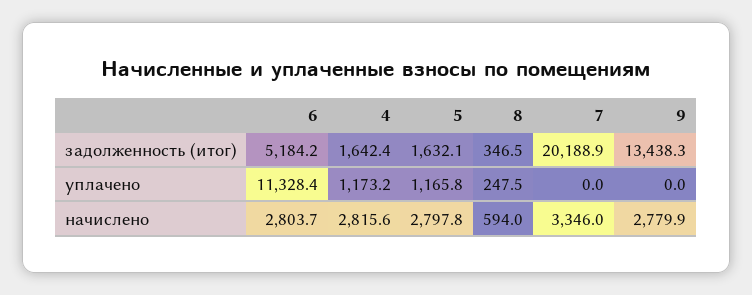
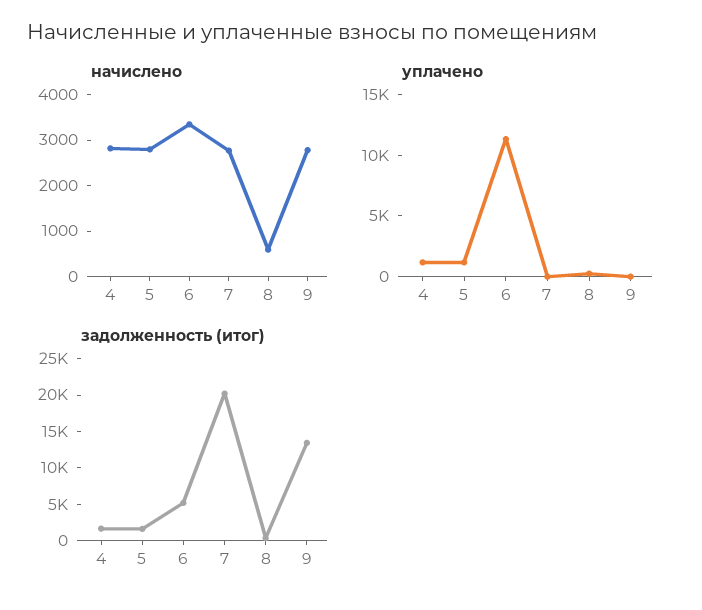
начислено, 6: 2803.7 -> 3400
начислено, 7: 3346 -> 2800

